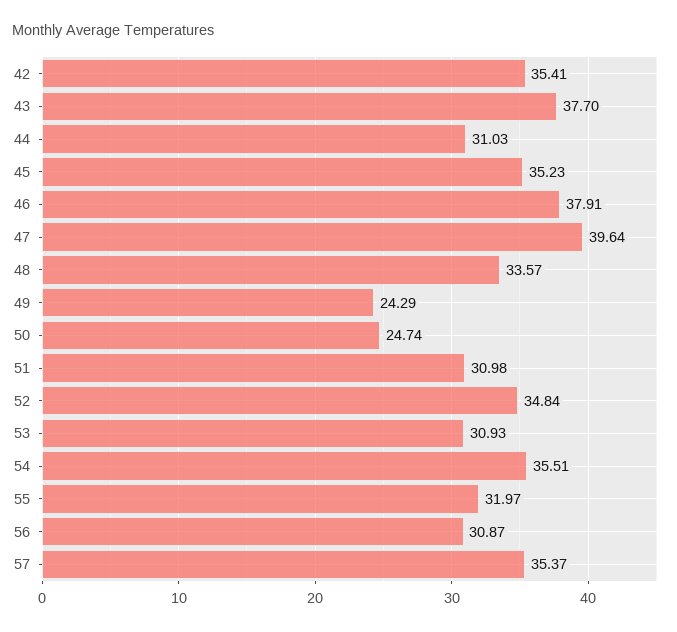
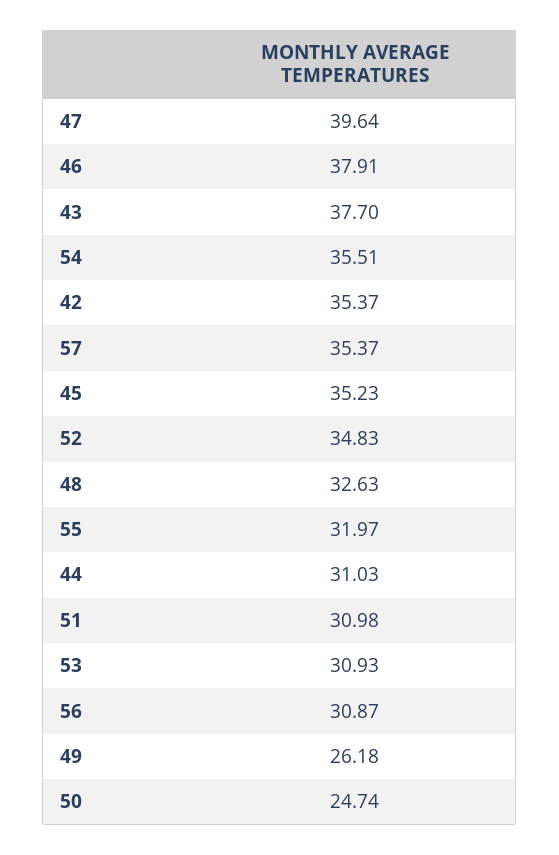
42: 35.41 -> 35.37
48: 33.57 -> 32.63
49: 24.29 -> 26.18
52: 34.84 -> 34.83

